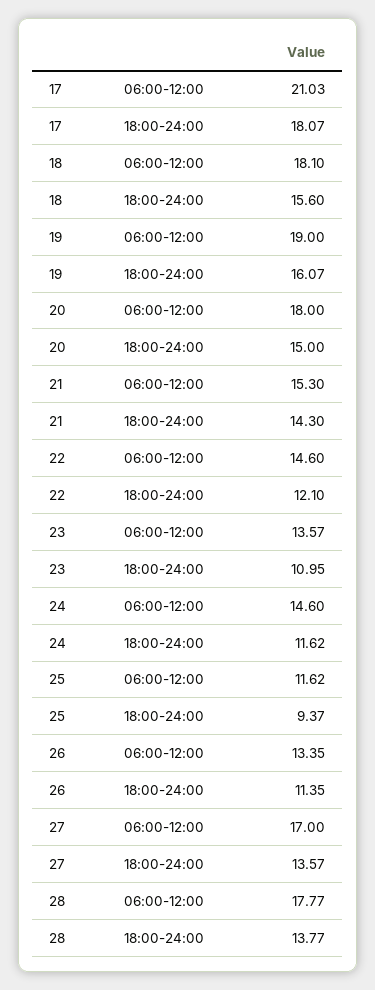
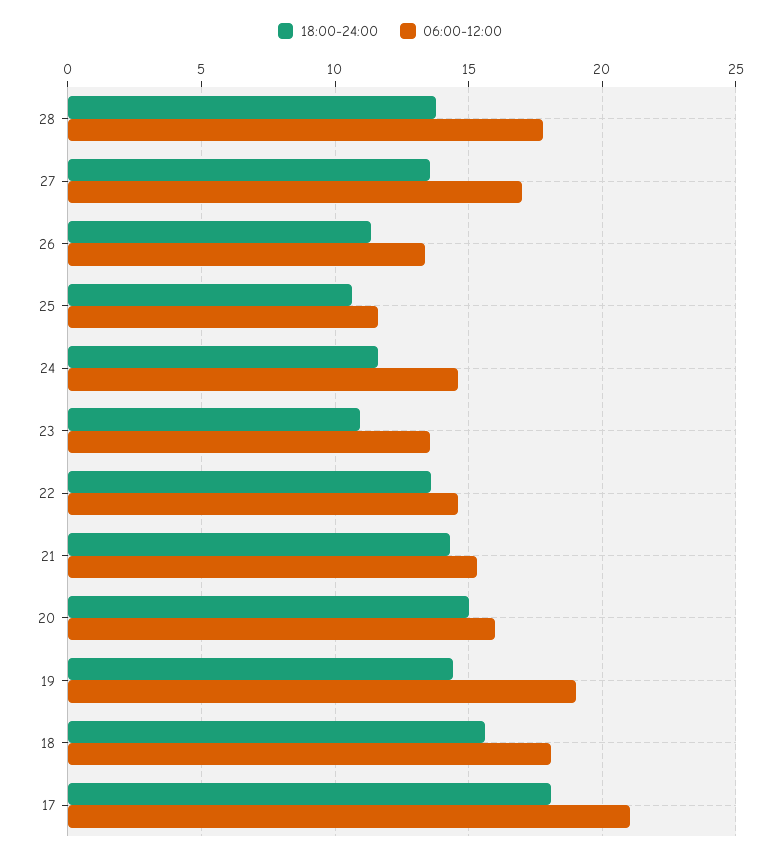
18:00-24:00, 19: 16.07 -> 14.5
06:00-12:00, 20: 18 -> 16
18:00-24:00, 22: 12.1 -> 13.5
18:00-24:00, 25: 9.37 -> 10.5

